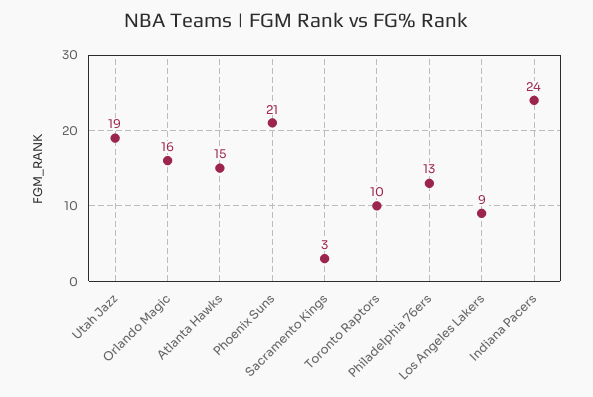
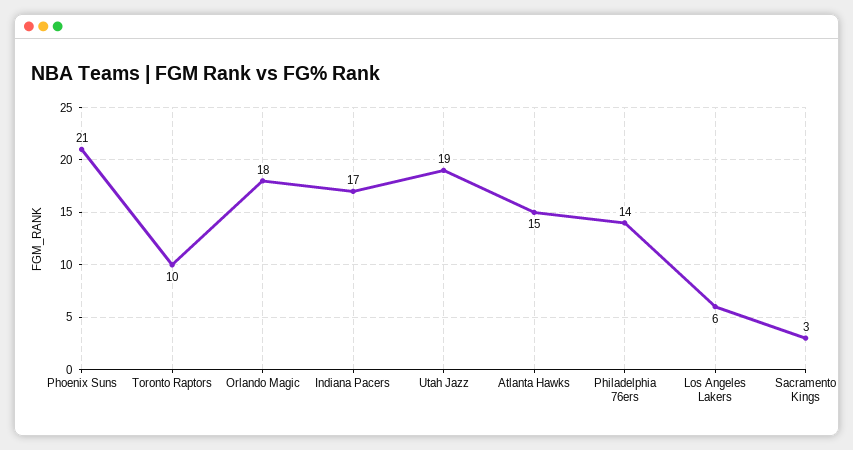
Orlando Magic: 16 -> 18
Philadelphia 76ers: 13 -> 14
Los Angeles Lakers: 9 -> 6
Indiana Pacers: 24 -> 17

